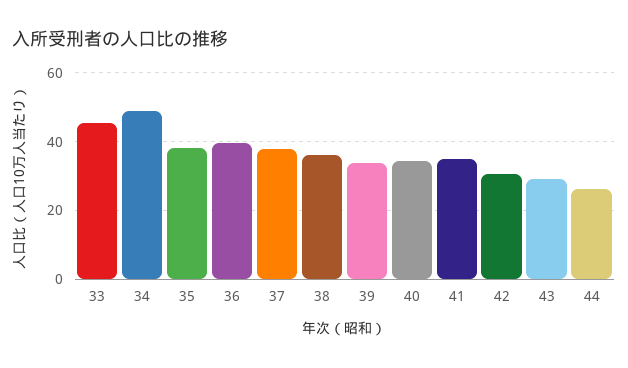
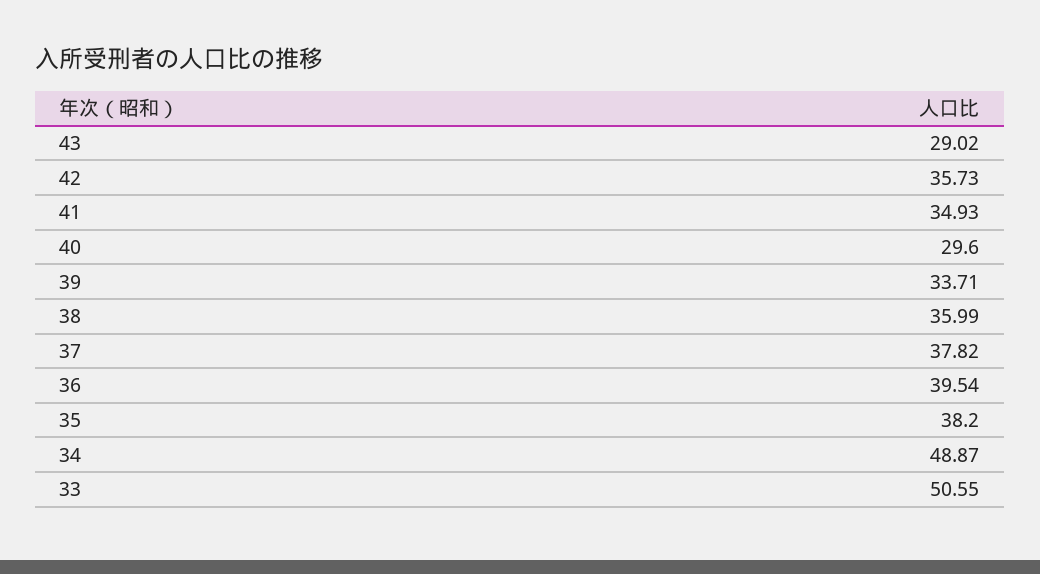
33: 46 -> 50.55
40: 34 -> 29.6
42: 30 -> 35.73
44: 26 -> none

